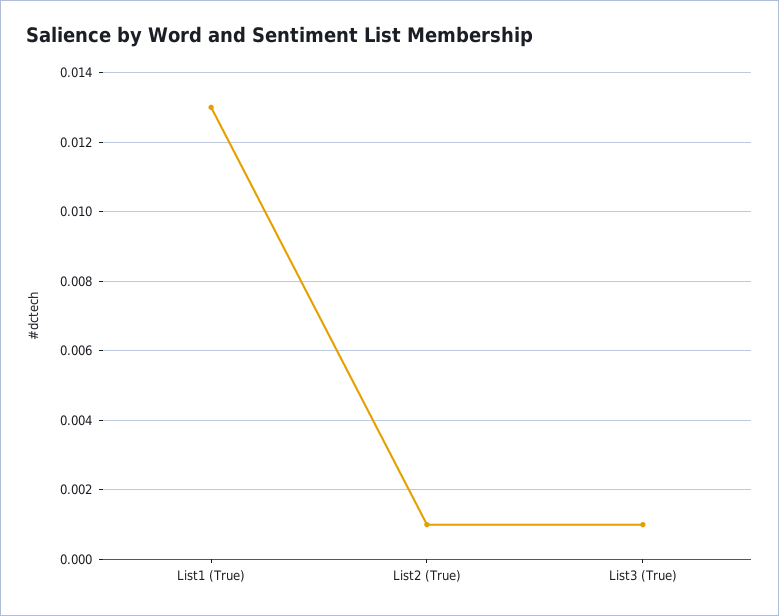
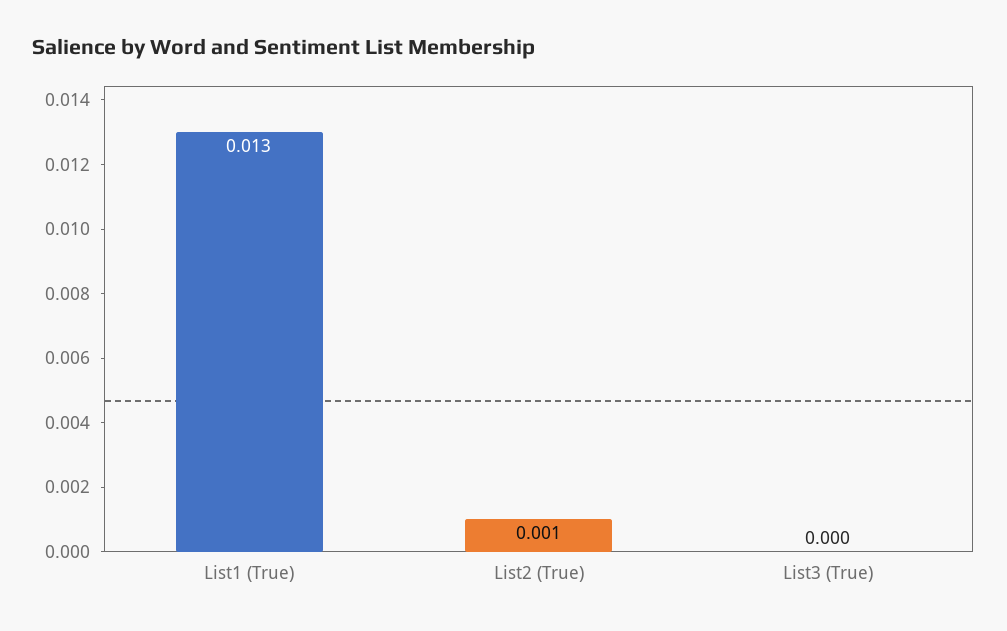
List3 (True): 0.001 -> 0

